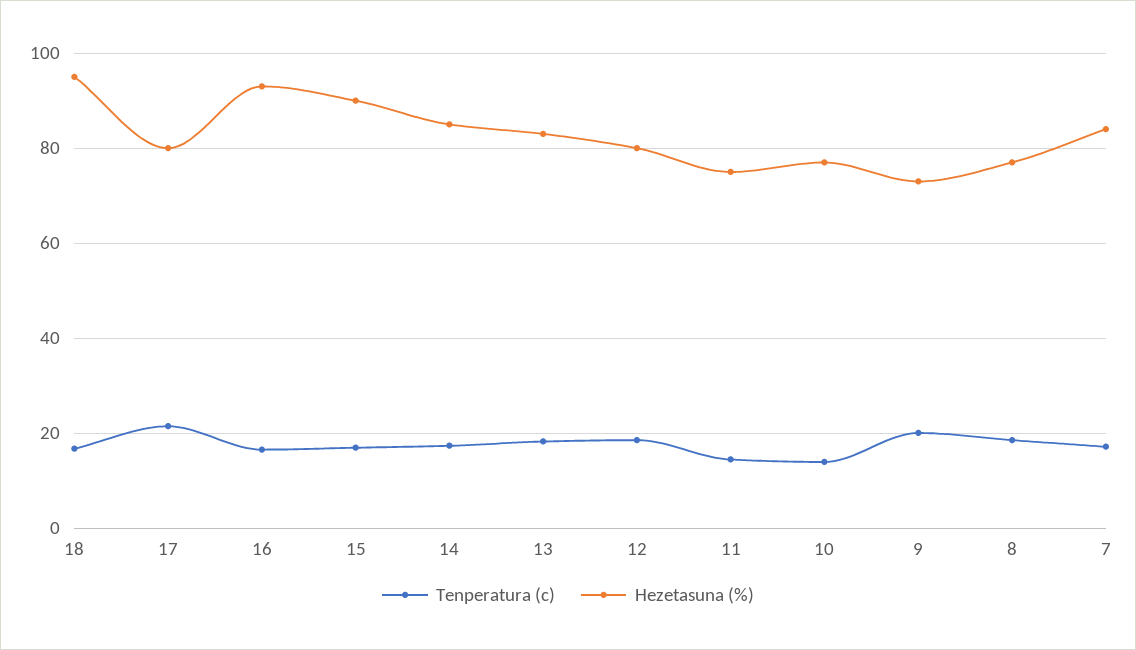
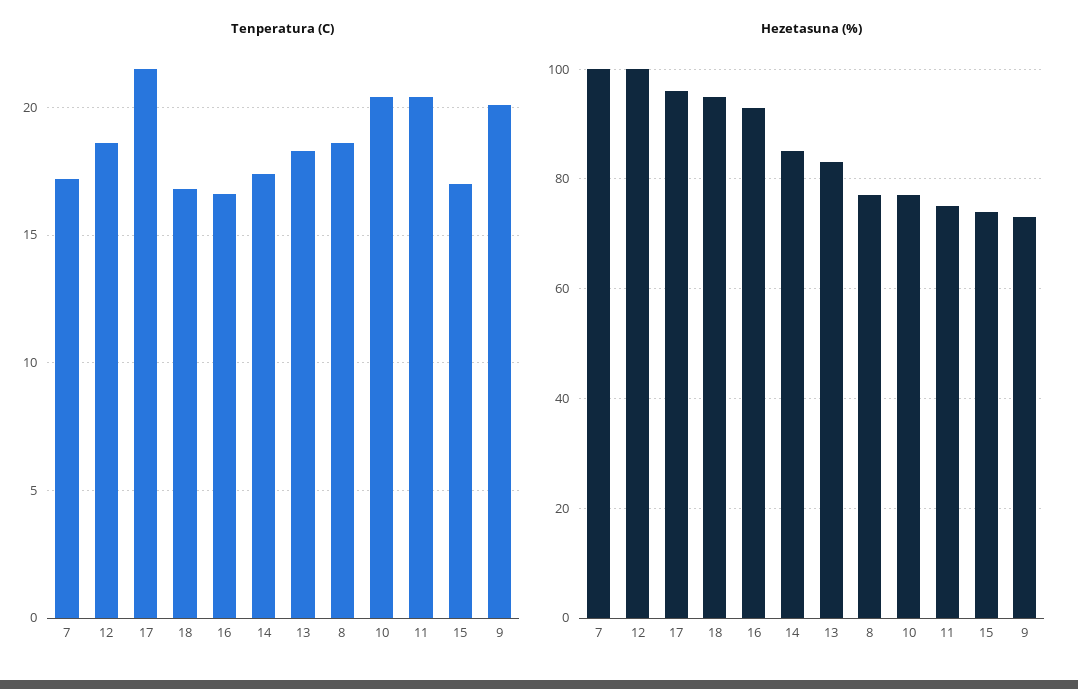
Hezetasuna (%), 17: 80 -> 95
Hezetasuna (%), 15: 90 -> 75
Hezetasuna (%), 12: 80 -> 100
Tenperatura (c), 11: 14 -> 20.5
Tenperatura (c), 10: 14 -> 20.5
Hezetasuna (%), 7: 84 -> 100

